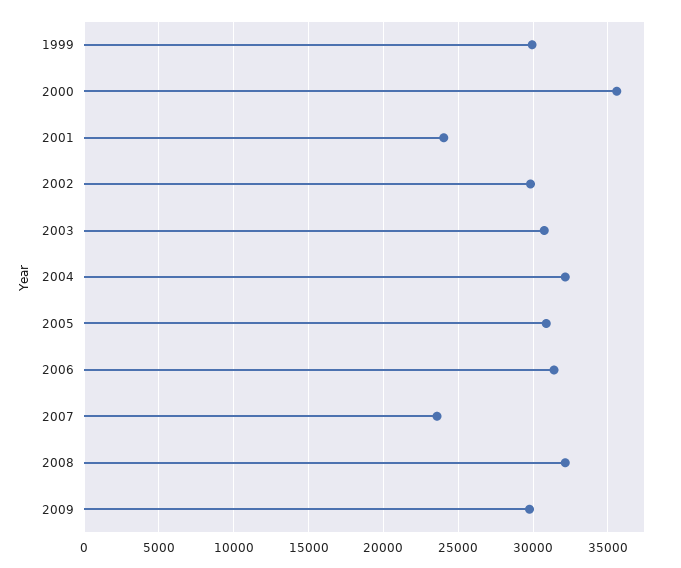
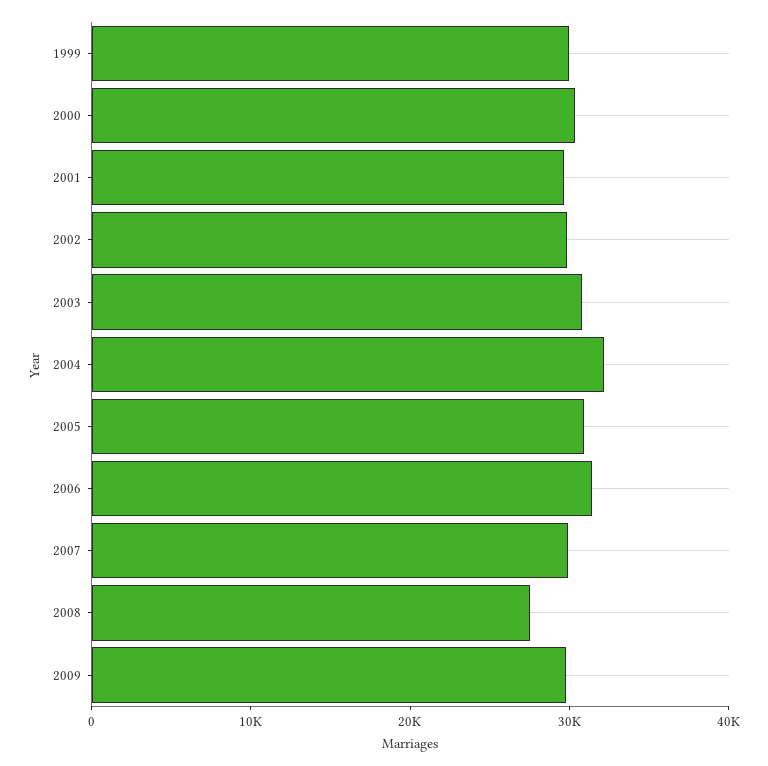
2000: 35500 -> 30000
2001: 24000 -> 30000
2007: 23500 -> 30000
2008: 32000 -> 28000

